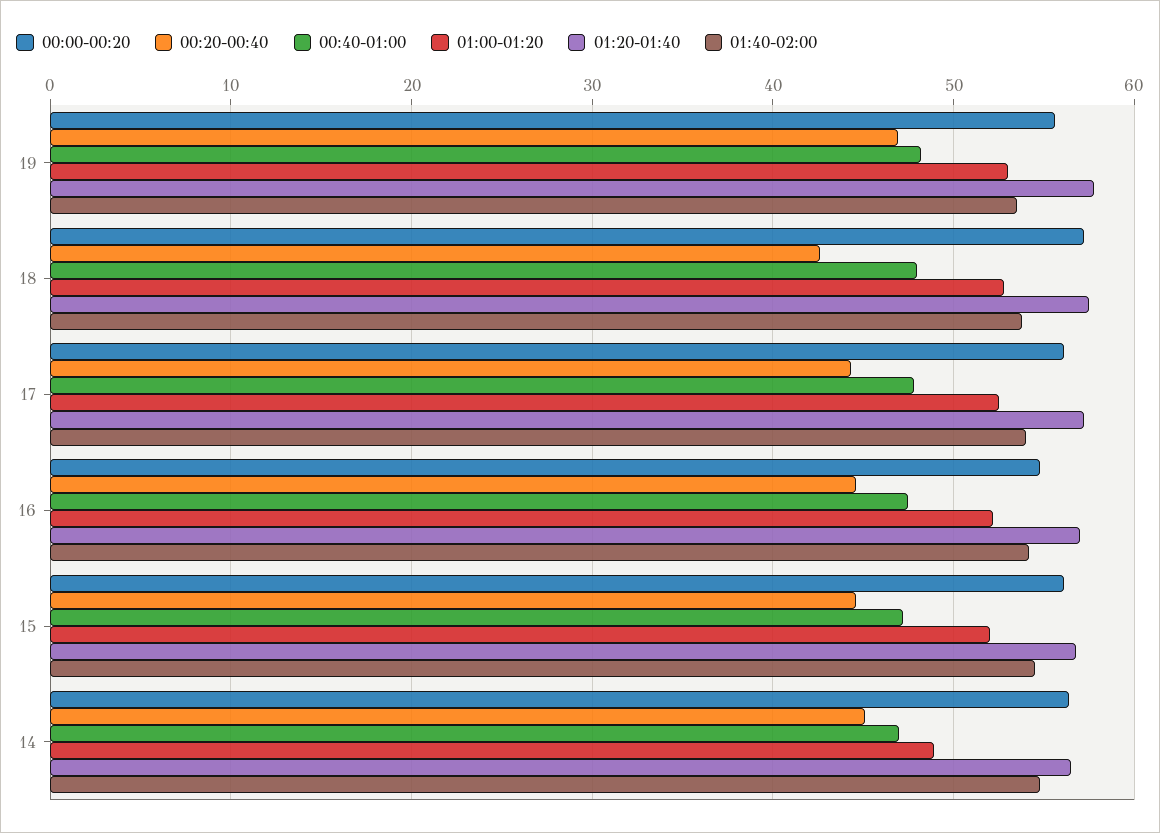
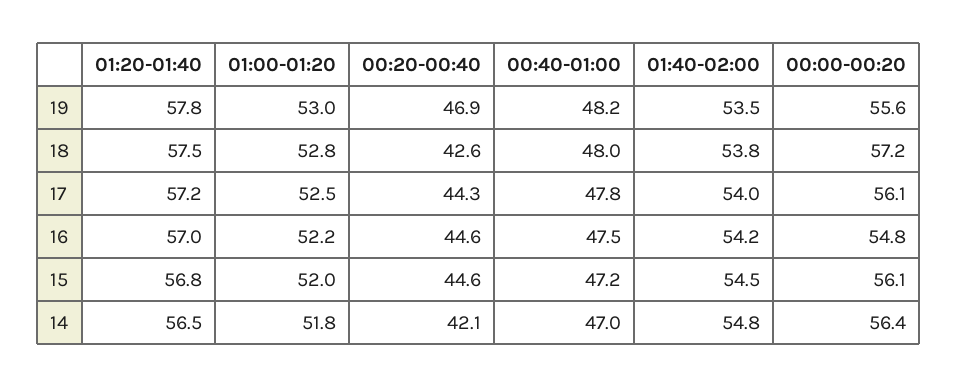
00:20-00:40, 14: 45 -> 42.1
01:00-01:20, 14: 49 -> 51.8

